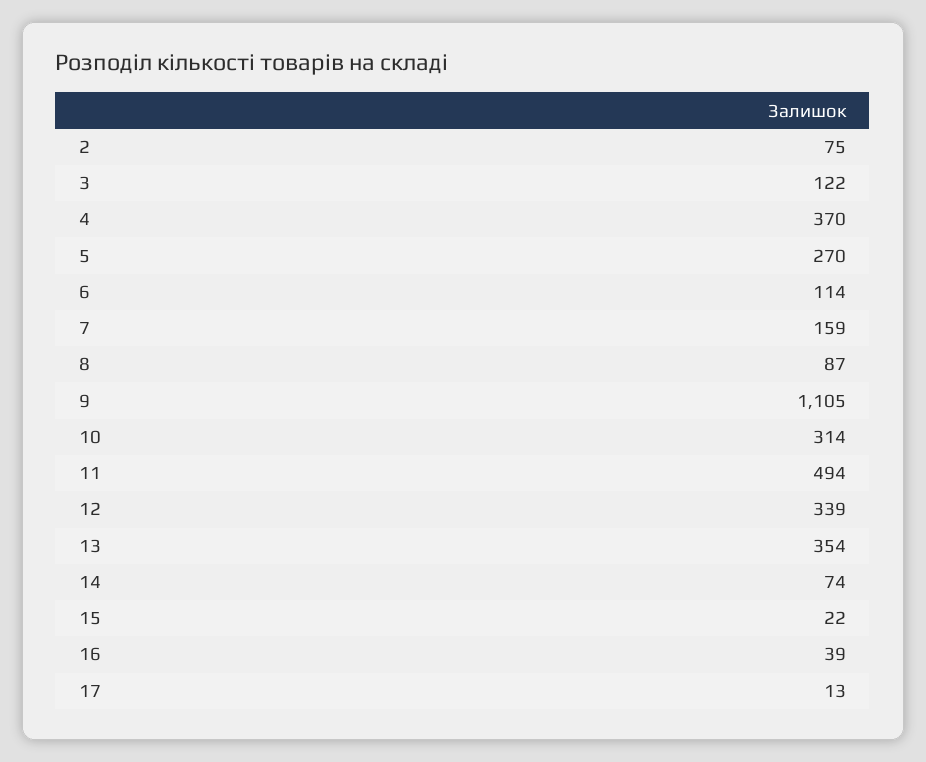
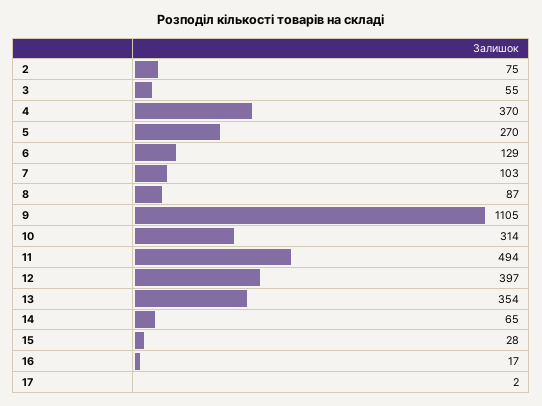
3: 122 -> 55
6: 114 -> 129
7: 159 -> 103
12: 339 -> 397
14: 74 -> 65
15: 22 -> 28
16: 39 -> 17
17: 13 -> 2

